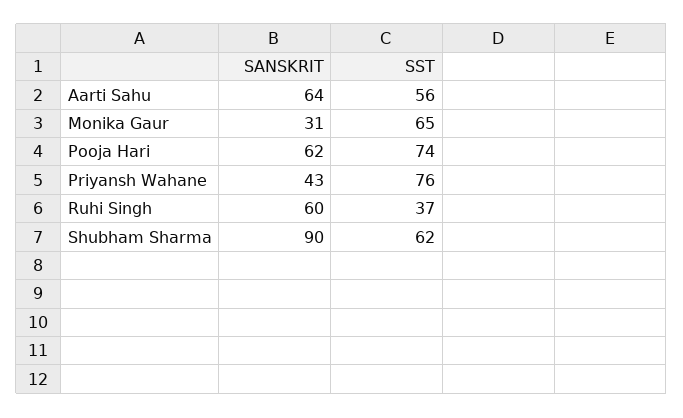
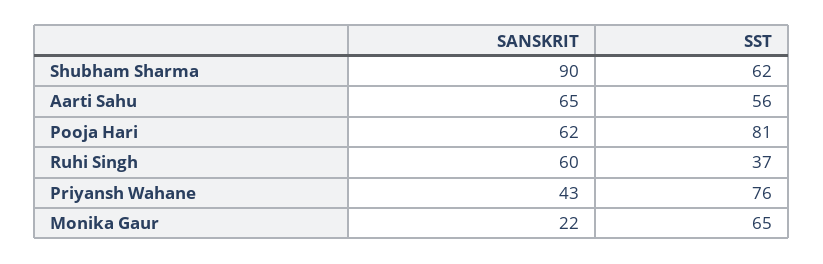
SANSKRIT, Aarti Sahu: 64 -> 65
SANSKRIT, Monika Gaur: 31 -> 22
SST, Pooja Hari: 74 -> 81

